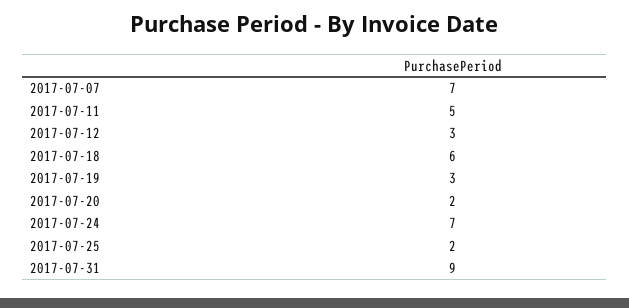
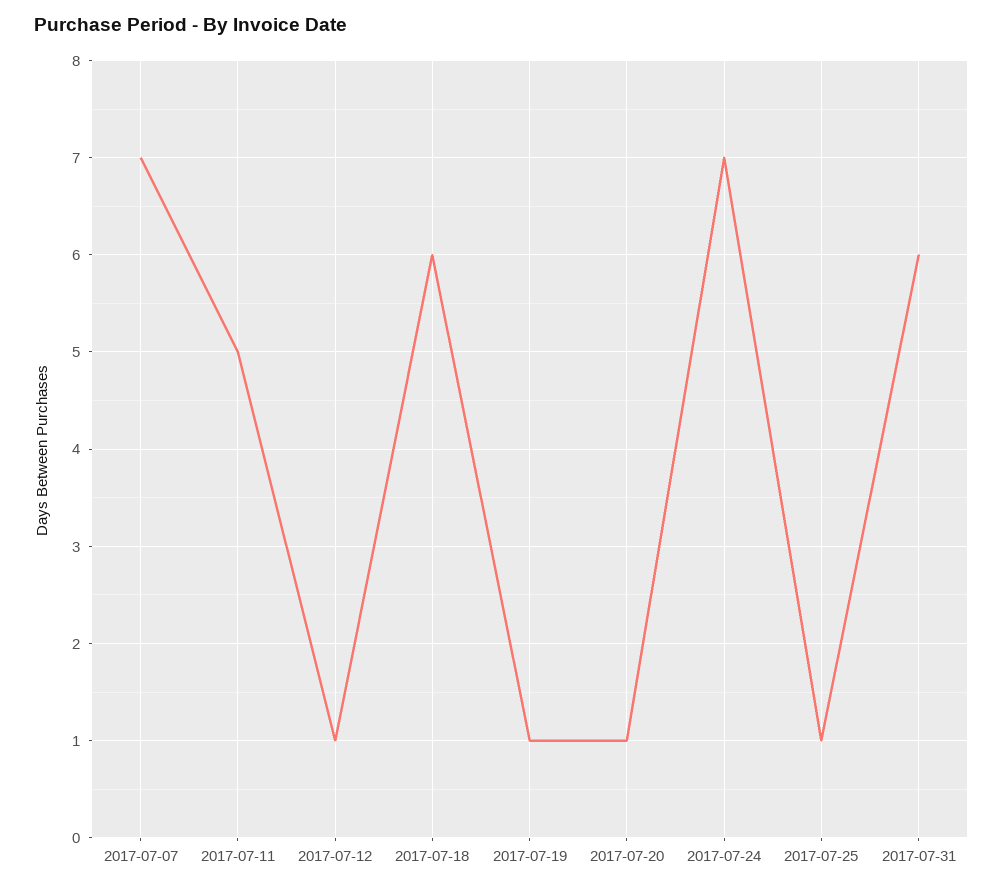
2017-07-12: 3 -> 1
2017-07-19: 3 -> 1
2017-07-20: 2 -> 1
2017-07-25: 2 -> 1
2017-07-31: 9 -> 6

